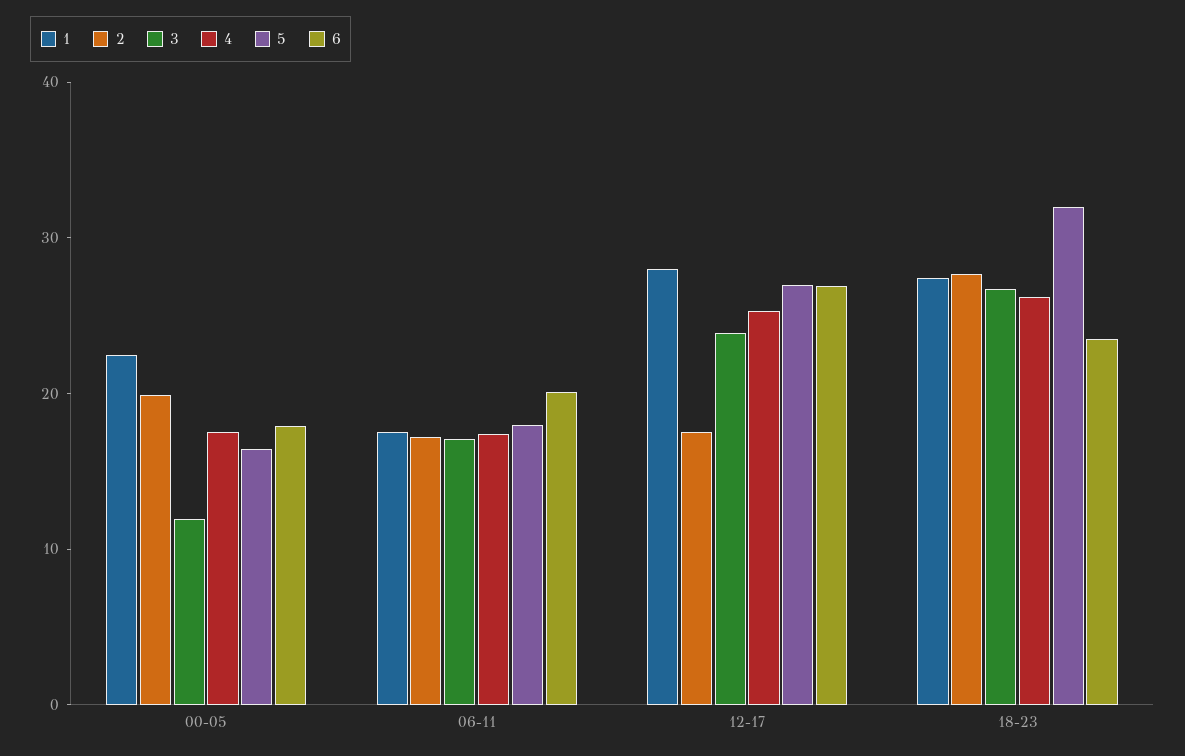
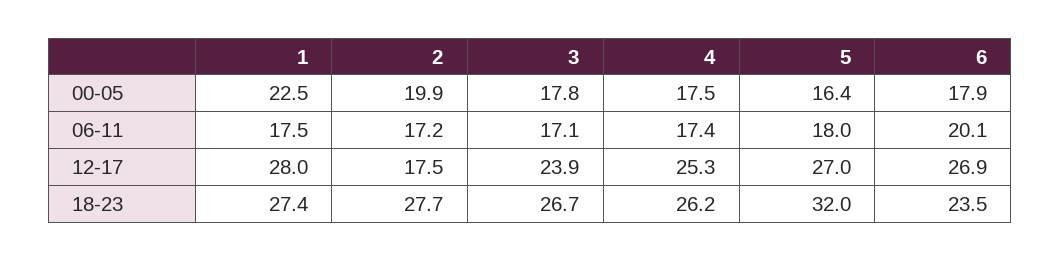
3, 00-05: 12 -> 17.8

